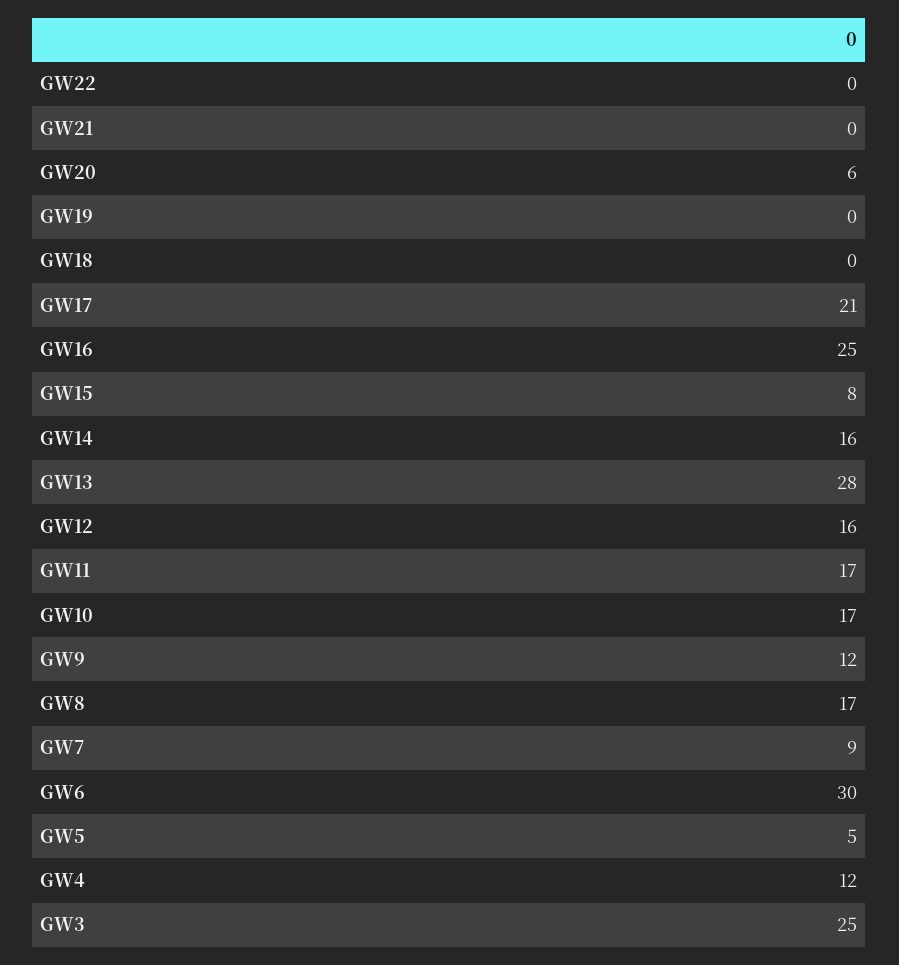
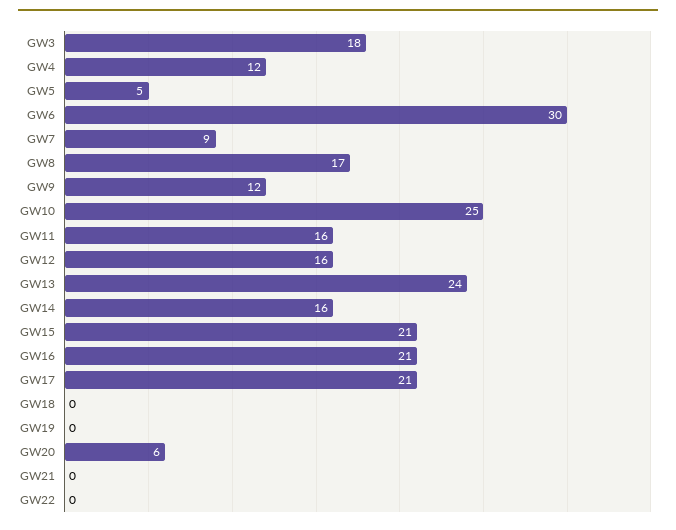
GW16: 25 -> 21
GW15: 8 -> 21
GW13: 28 -> 24
GW11: 17 -> 16
GW10: 17 -> 25
GW3: 25 -> 18

